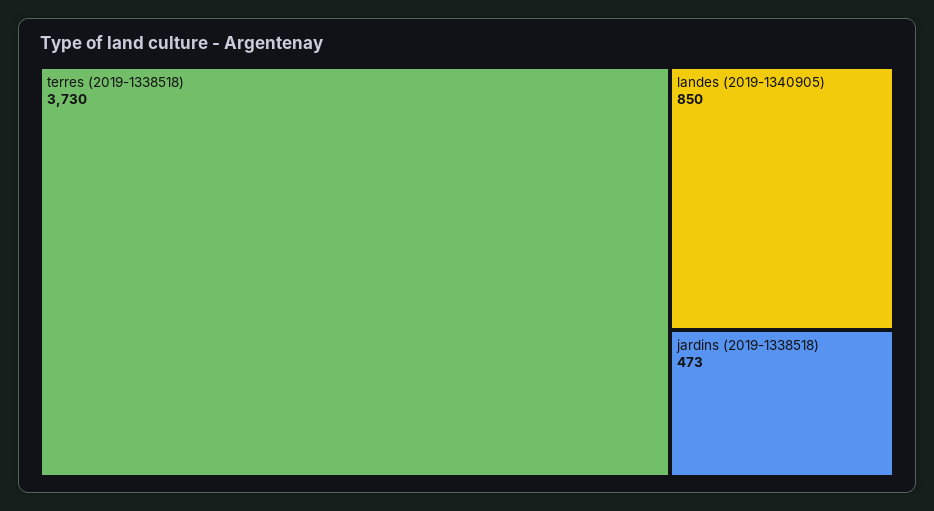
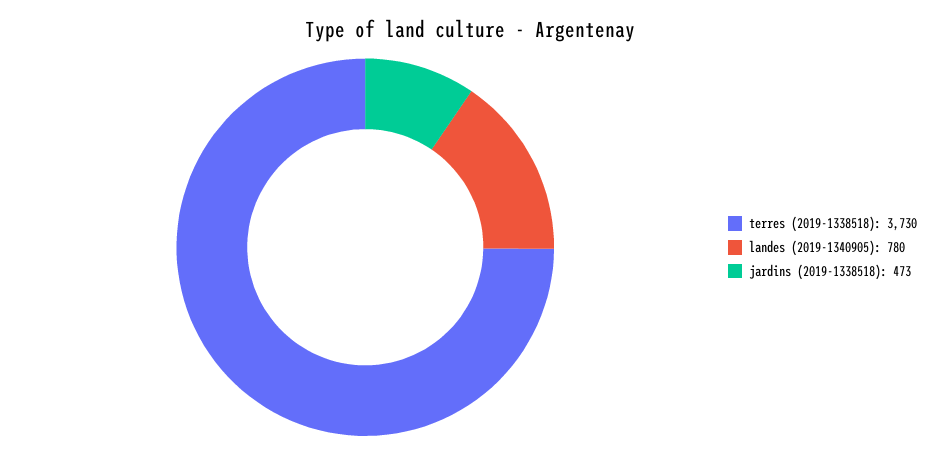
landes (2019-1340905): 850 -> 780

